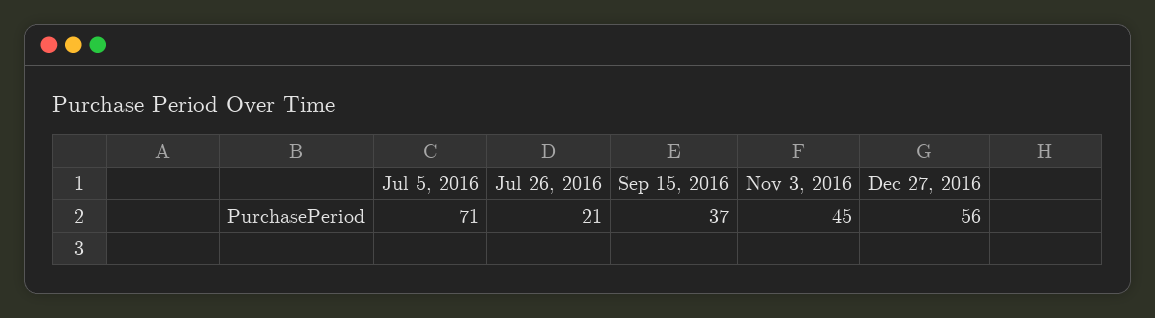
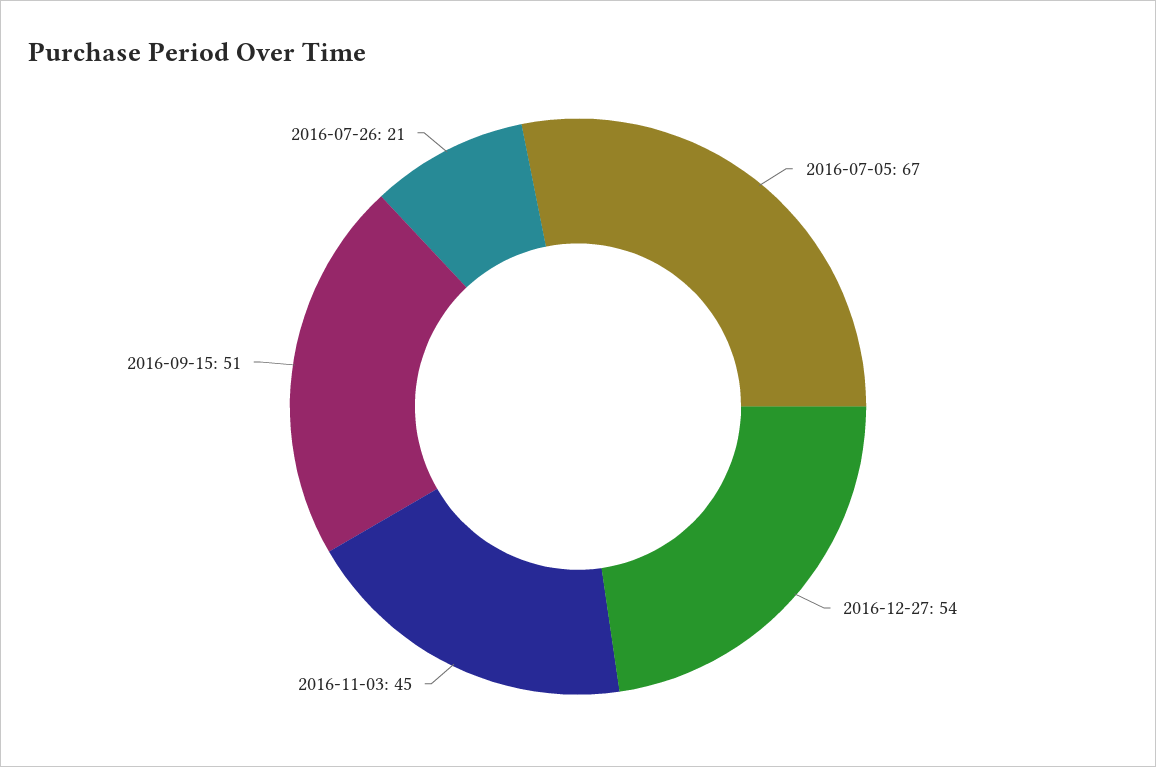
Jul 5, 2016: 71 -> 67
Sep 15, 2016: 37 -> 51
Dec 27, 2016: 56 -> 54

